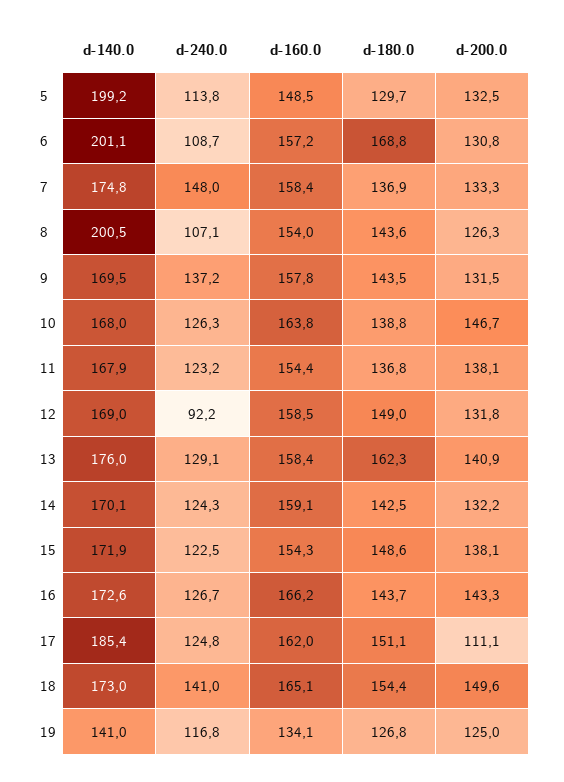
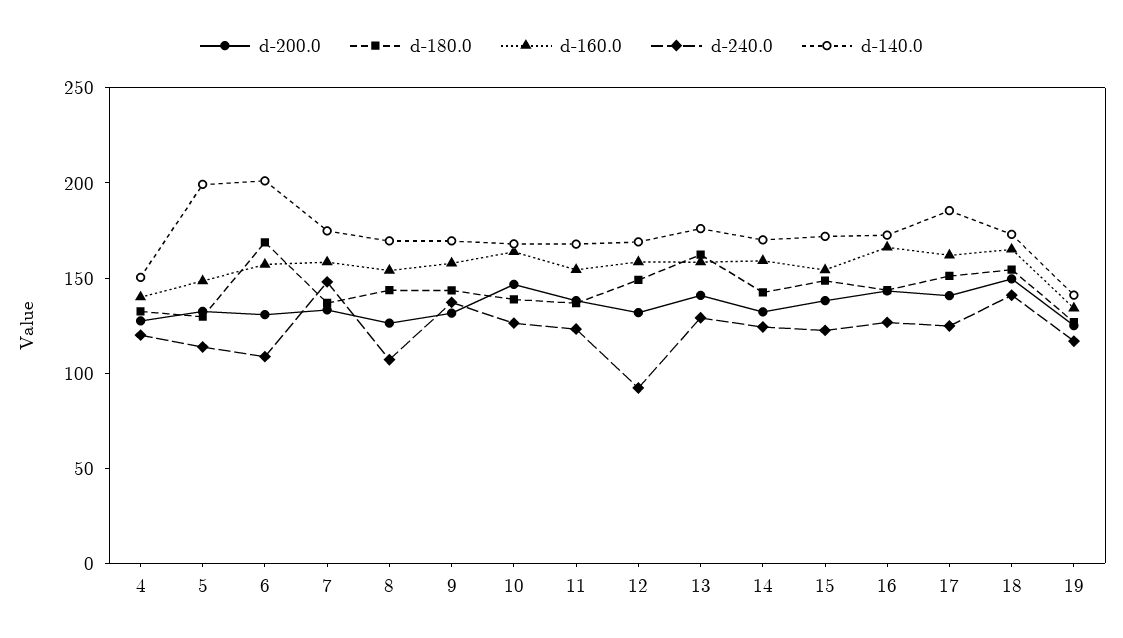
d-140.0, 8: 200.5 -> 170
d-200.0, 17: 111.1 -> 140
d-200.0, 4: none -> 130
d-180.0, 4: none -> 130
d-160.0, 4: none -> 140
d-240.0, 4: none -> 120
d-140.0, 4: none -> 150

